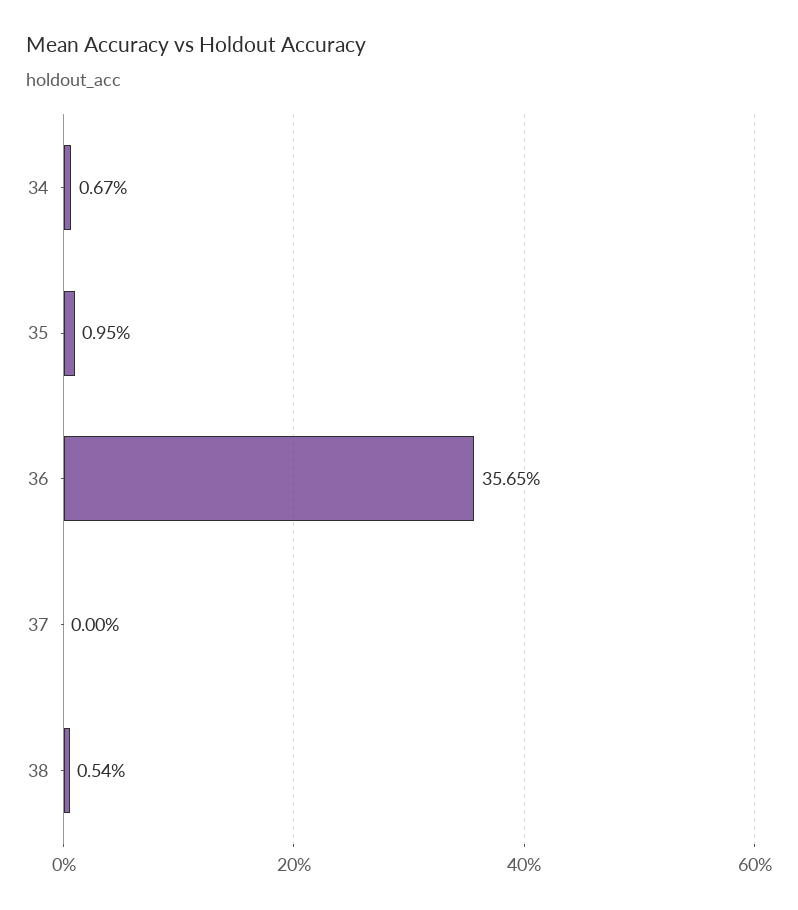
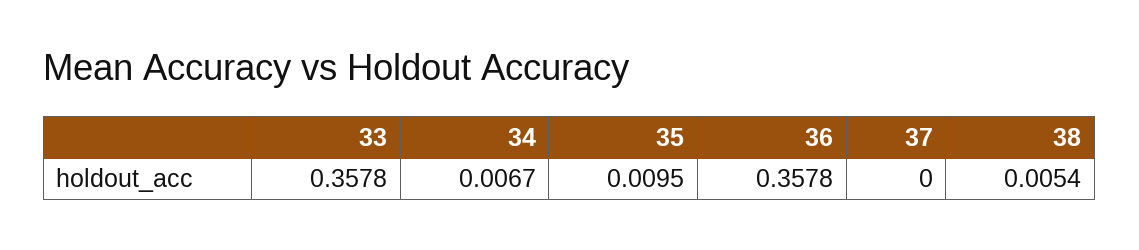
36: 0.3565 -> 0.3578
33: none -> 0.3578

